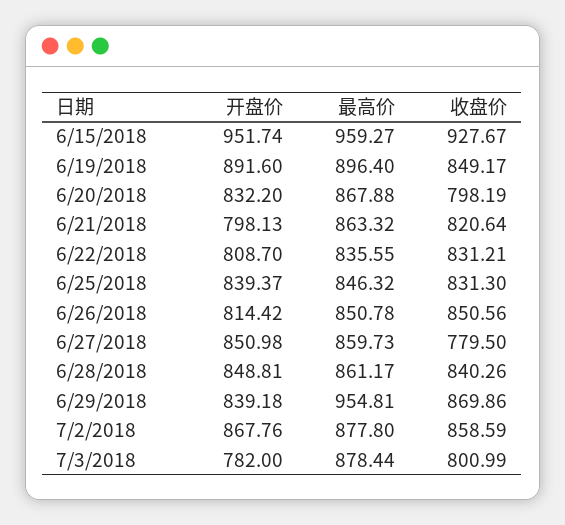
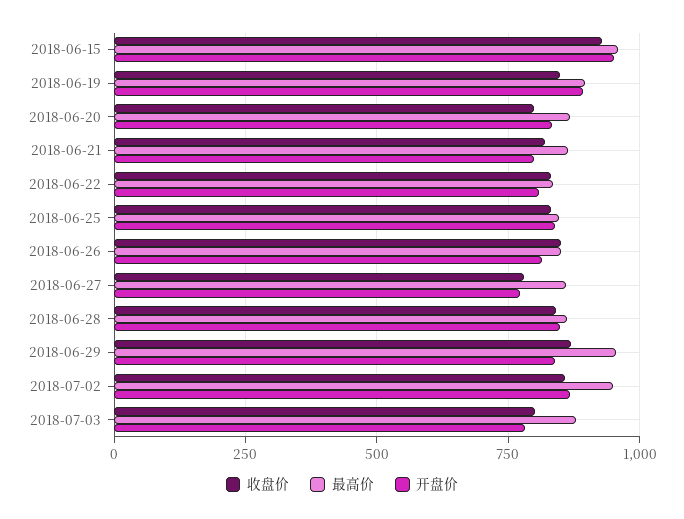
开盘价, 6/27/2018: 850.98 -> 775
最高价, 7/2/2018: 877.8 -> 950

